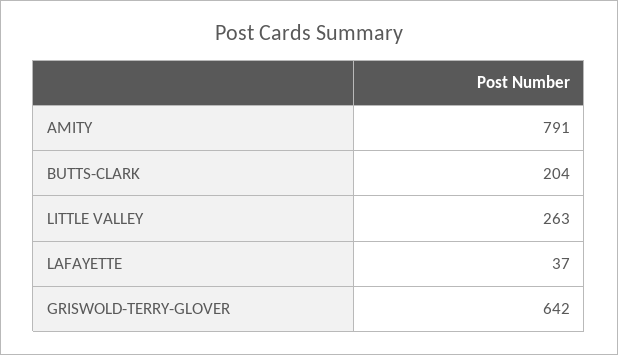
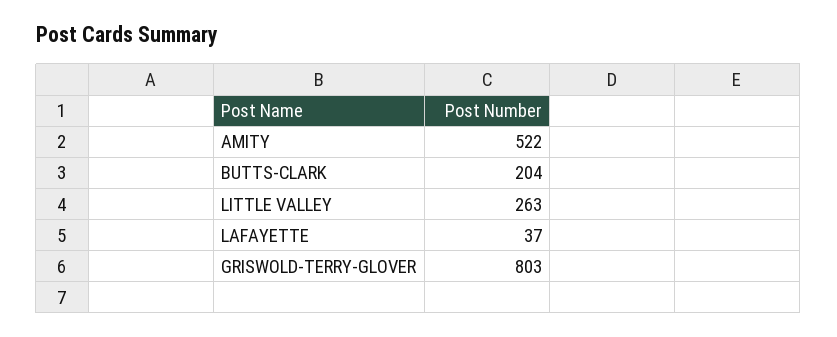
AMITY: 791 -> 522
GRISWOLD-TERRY-GLOVER: 642 -> 803

